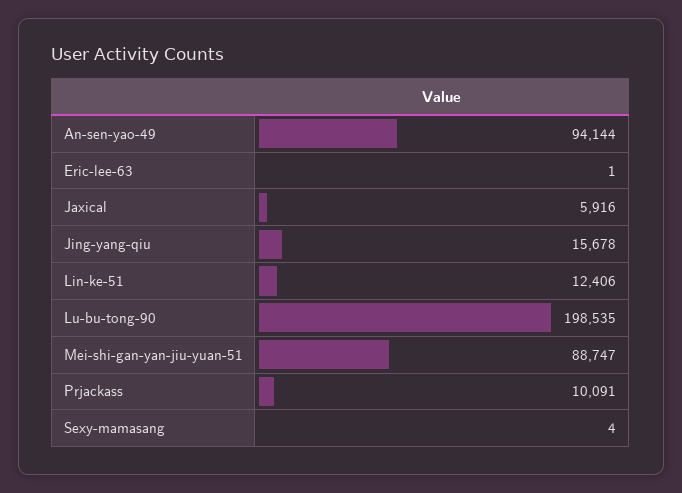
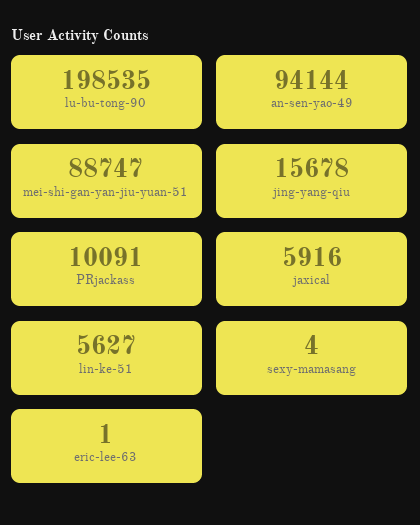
Lin-ke-51: 12406 -> 5627

